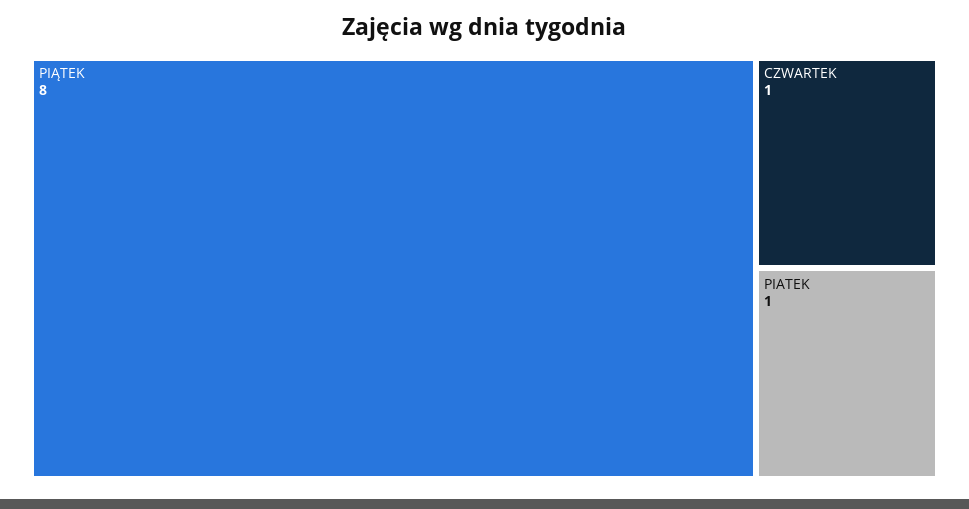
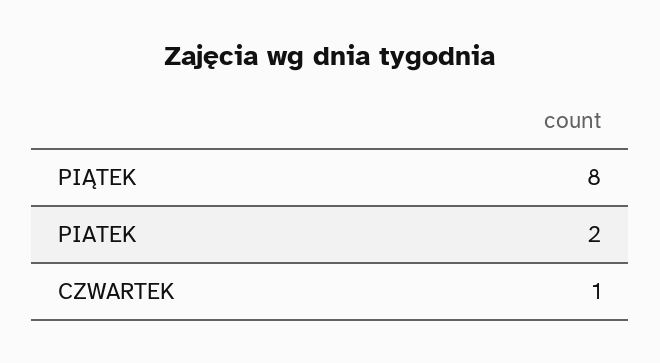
PIATEK: 1 -> 2

